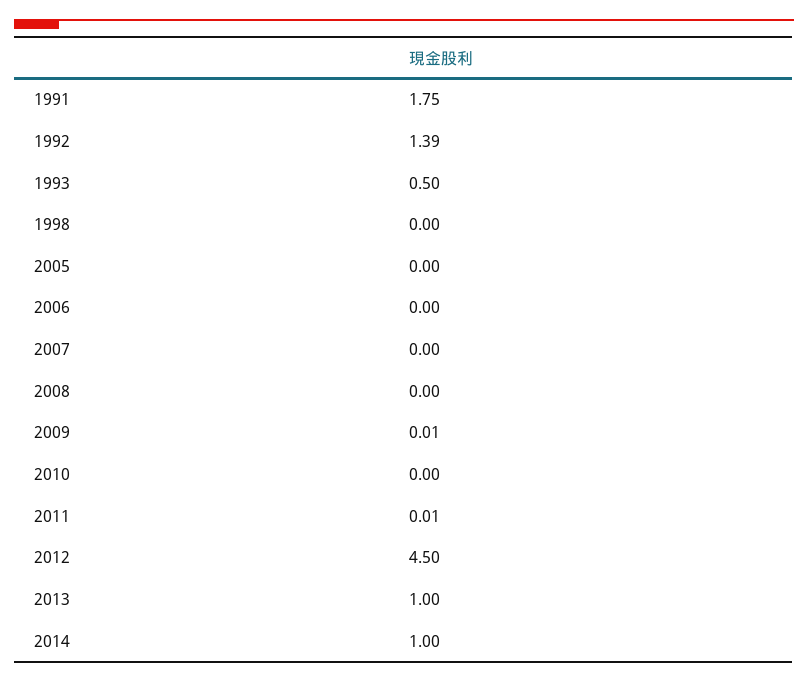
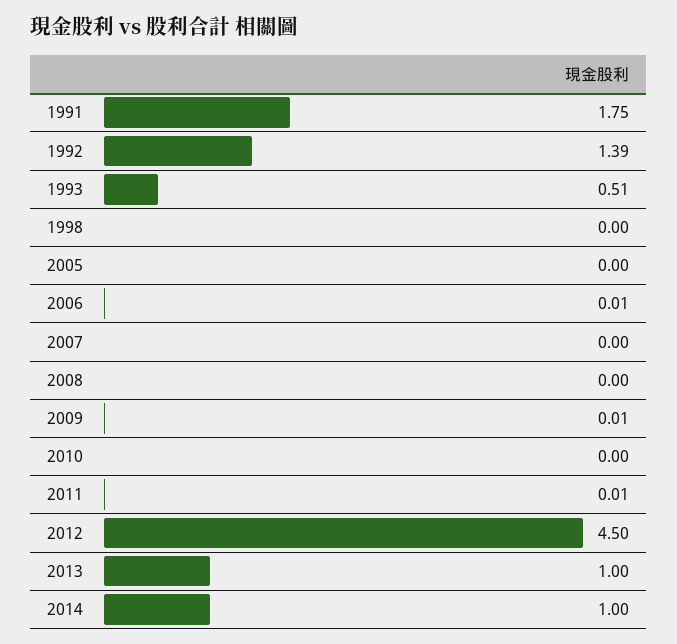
1993: 0.5 -> 0.51
2006: 0 -> 0.01

